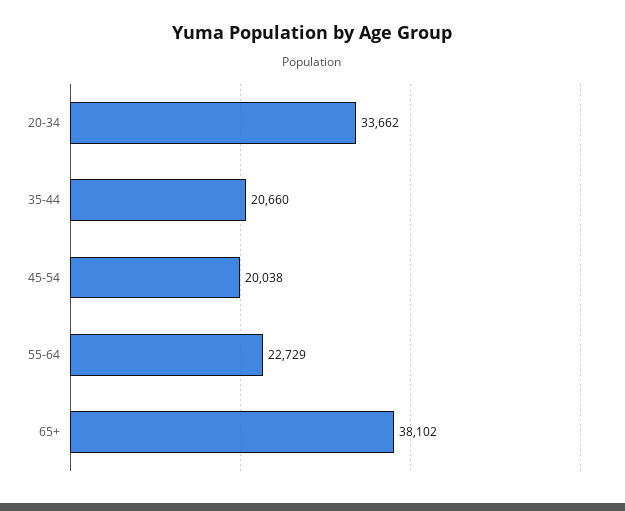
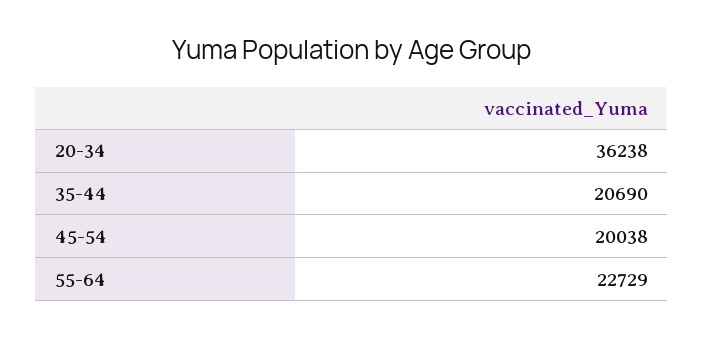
20-34: 33662 -> 36238
35-44: 20660 -> 20690
65+: 38102 -> none

